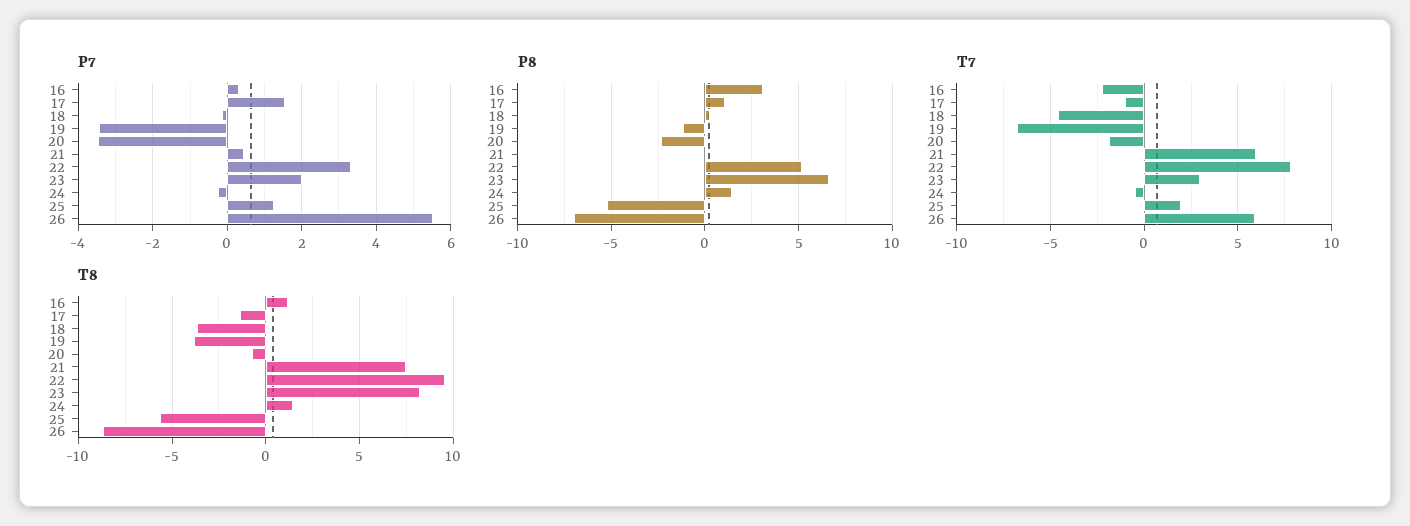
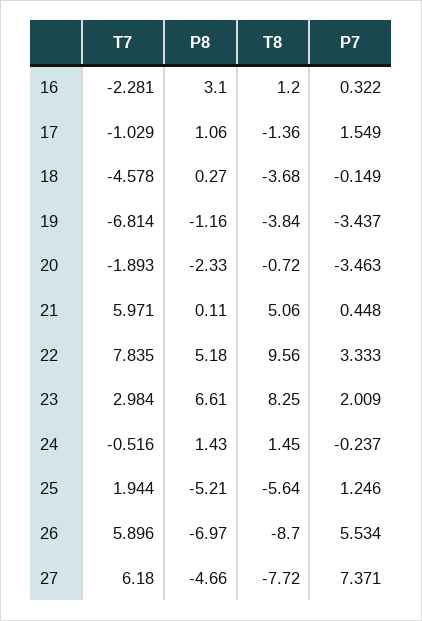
T8, 21: 7.5 -> 5.06
T7, 27: none -> 6.18
P8, 27: none -> -4.66
T8, 27: none -> -7.72
P7, 27: none -> 7.371

